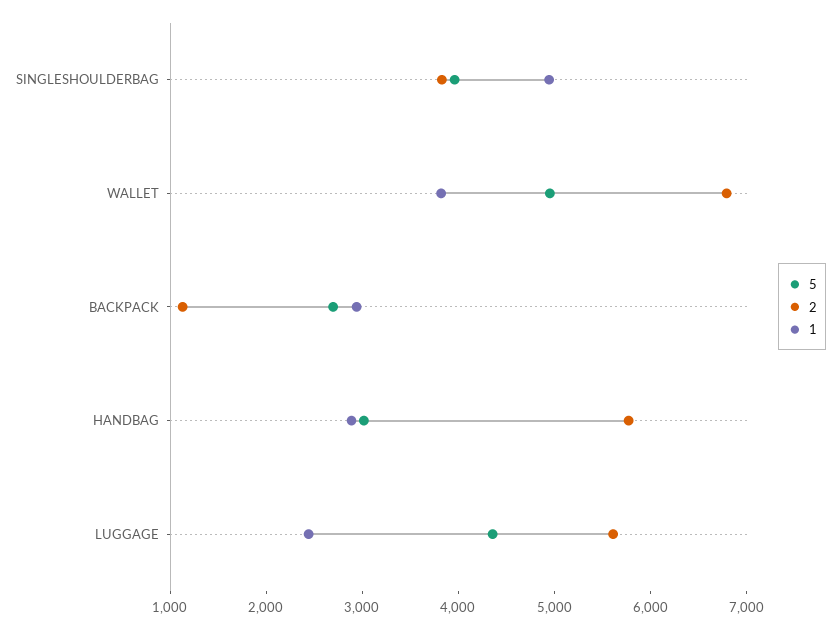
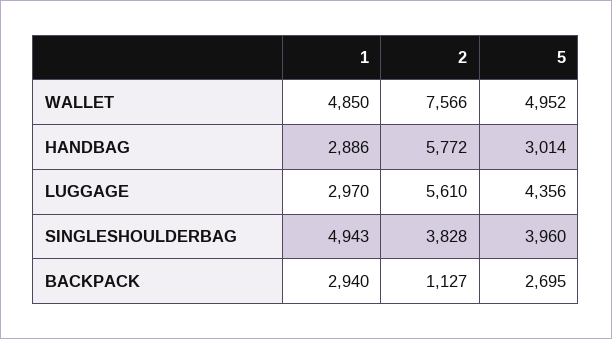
2, WALLET: 6800 -> 7566
1, WALLET: 3800 -> 4850
1, LUGGAGE: 2400 -> 2970

